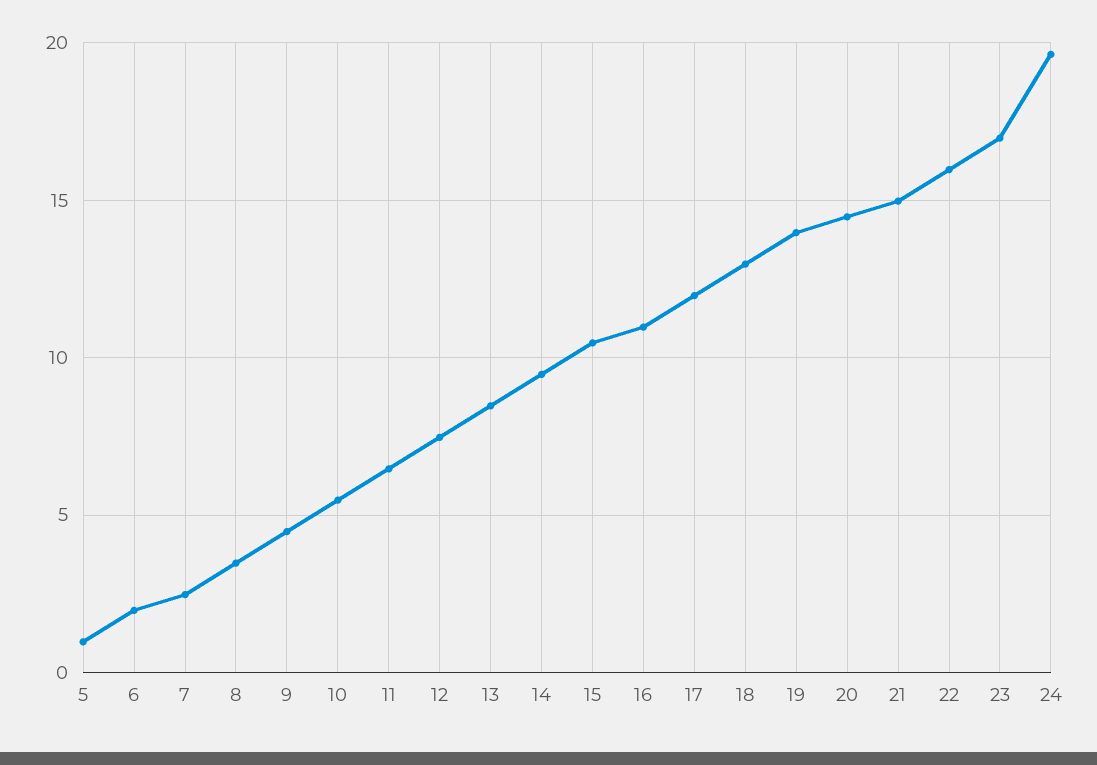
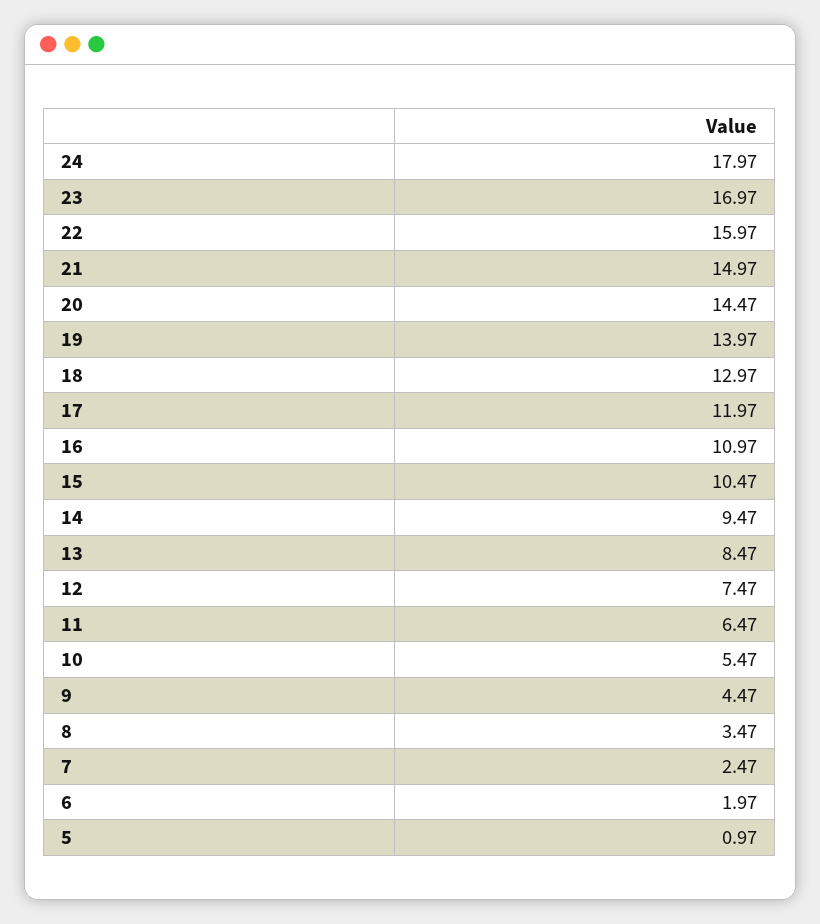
24: 19.5 -> 17.97

